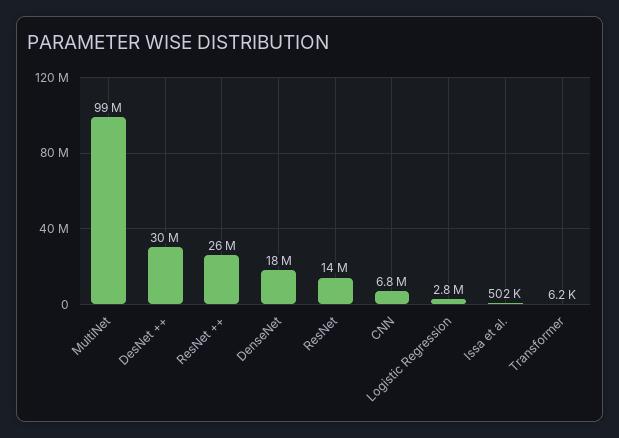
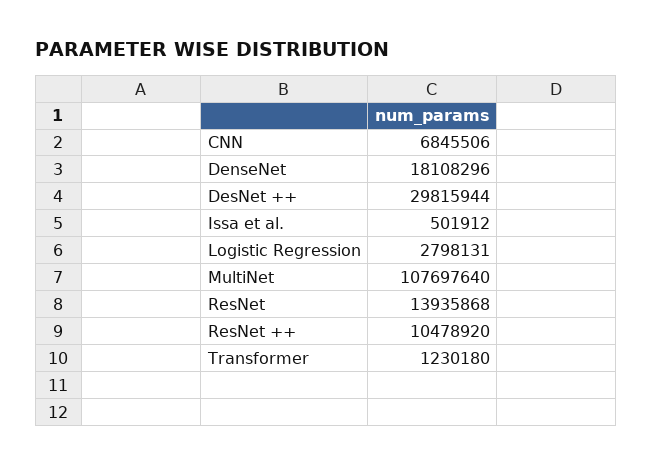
MultiNet: 99000000 -> 107697640
ResNet ++: 26000000 -> 10478920
Transformer: 6200 -> 1230180

